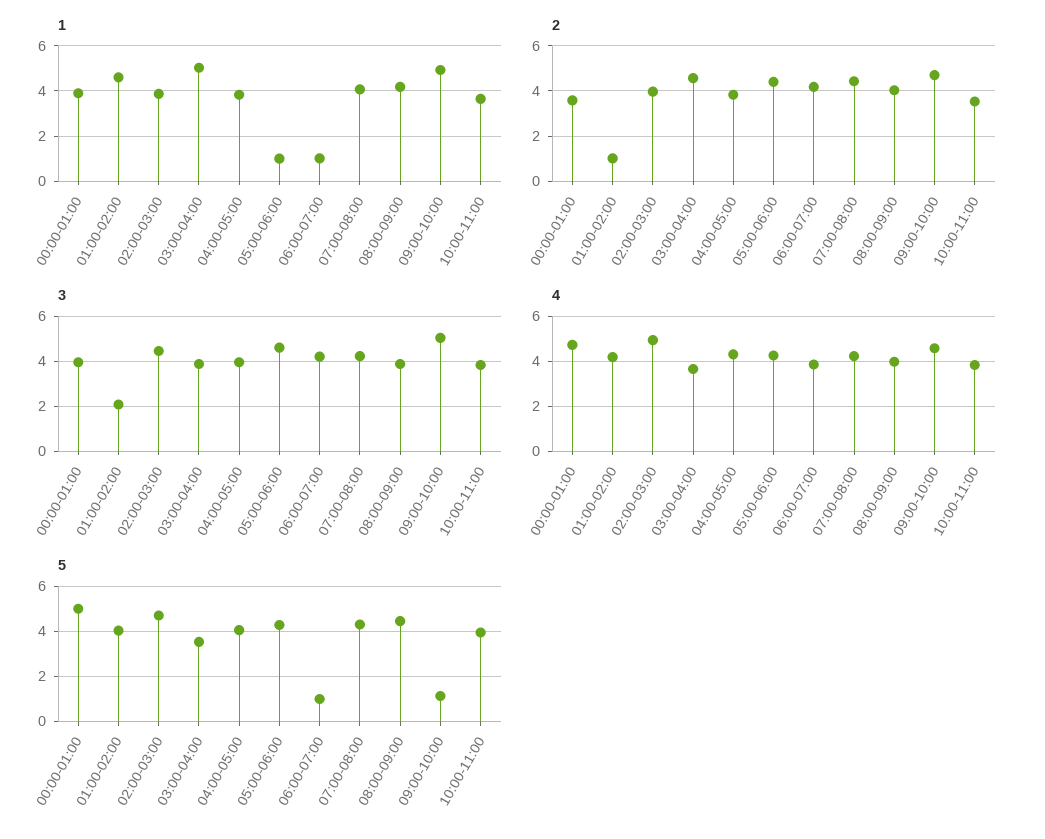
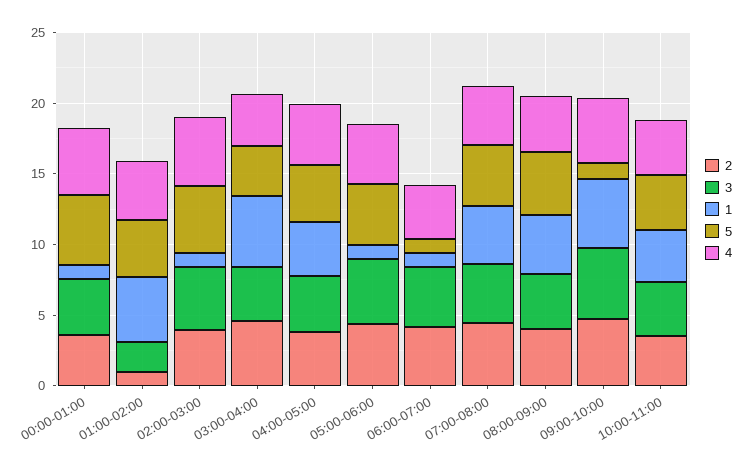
1, 00:00-01:00: 4 -> 1
1, 02:00-03:00: 4 -> 1

